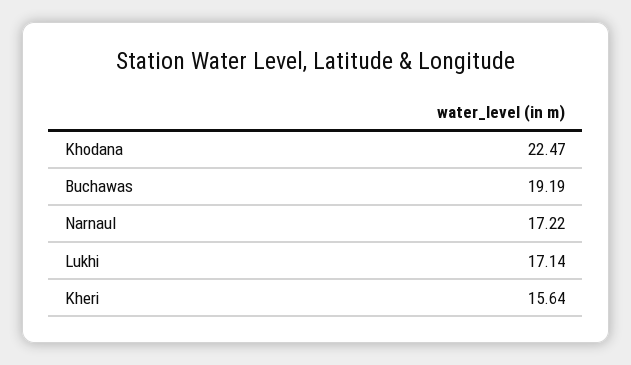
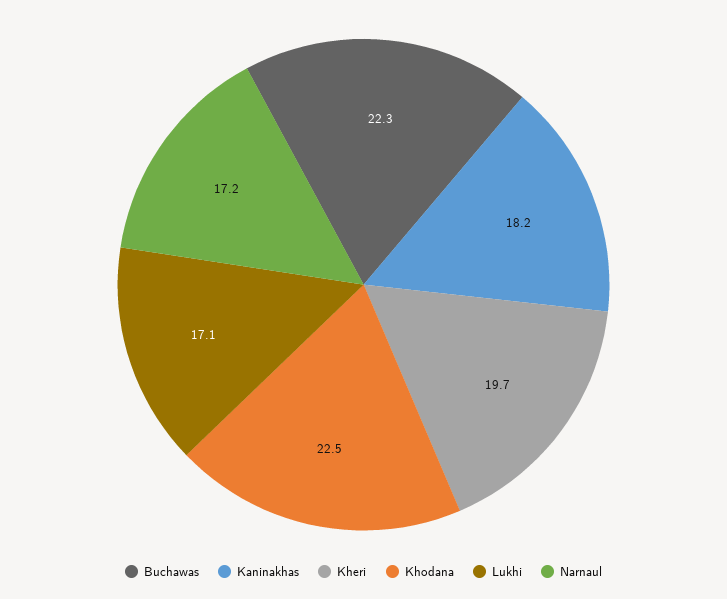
Buchawas: 19.19 -> 22.3
Kheri: 15.64 -> 19.7
Kaninakhas: none -> 18.2

